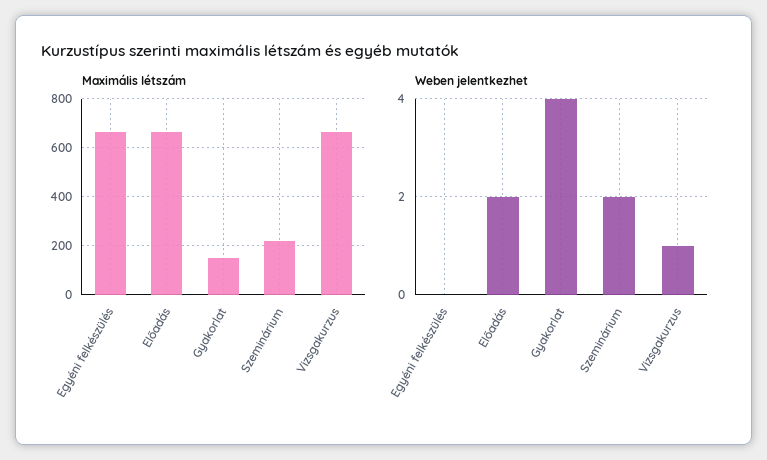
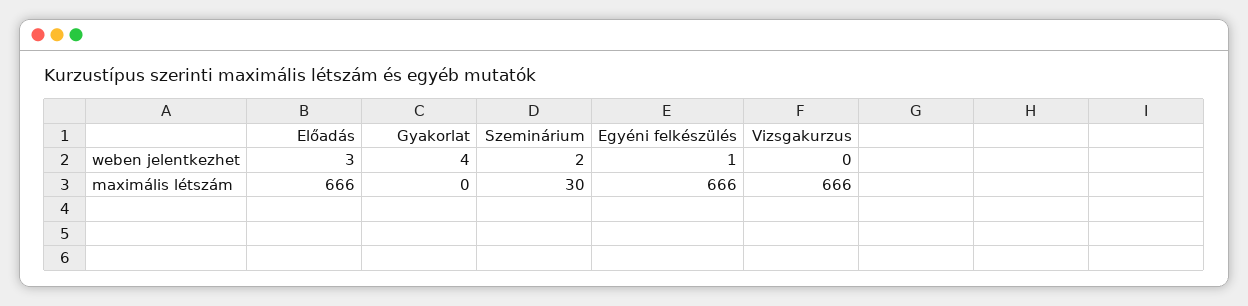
Maximális létszám, Gyakorlat: 150 -> 0
Maximális létszám, Szeminárium: 225 -> 30
Weben jelentkezhet, Egyéni felkészülés: 0 -> 1
Weben jelentkezhet, Előadás: 2 -> 3
Weben jelentkezhet, Vizsgakurzus: 1 -> 0

